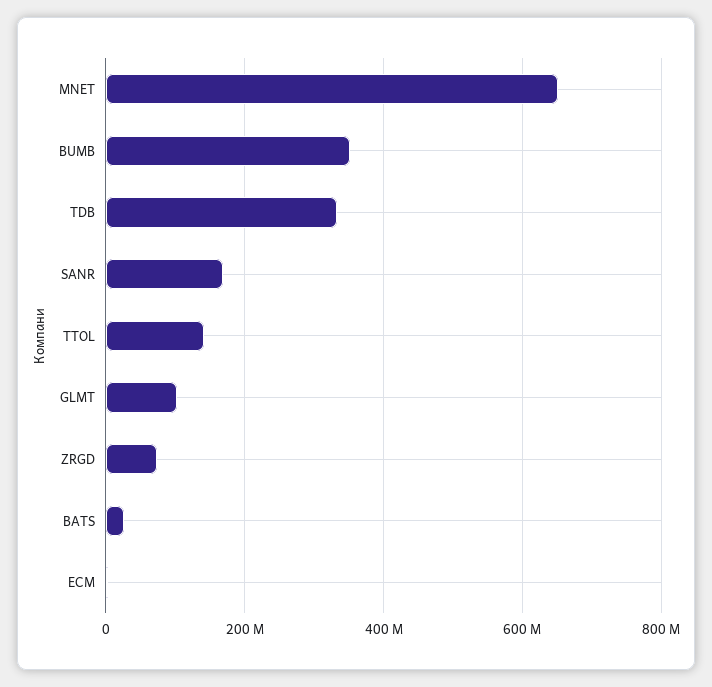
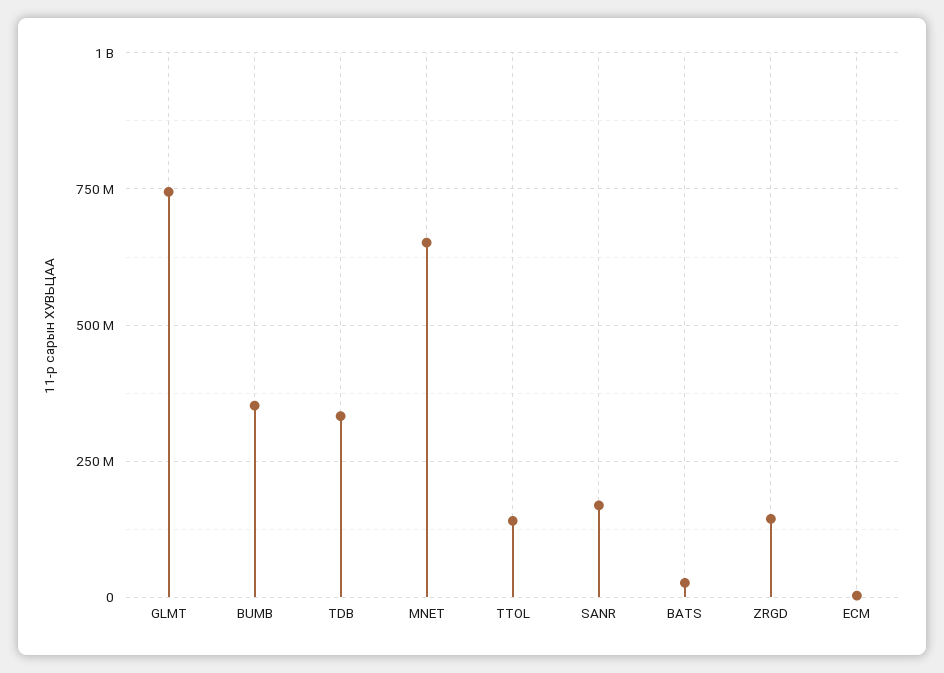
GLMT: 100000000 -> 750000000
ZRGD: 80000000 -> 150000000

